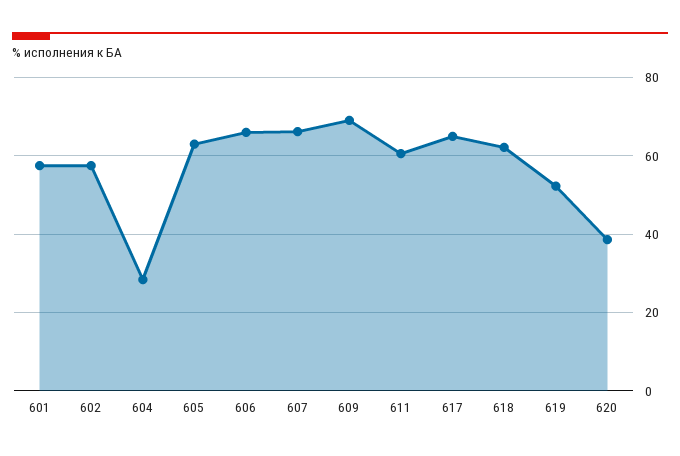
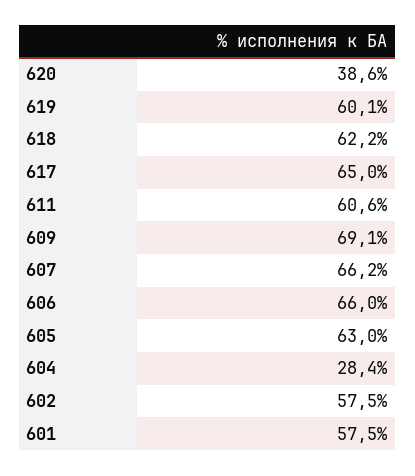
619: 52 -> 60.1

